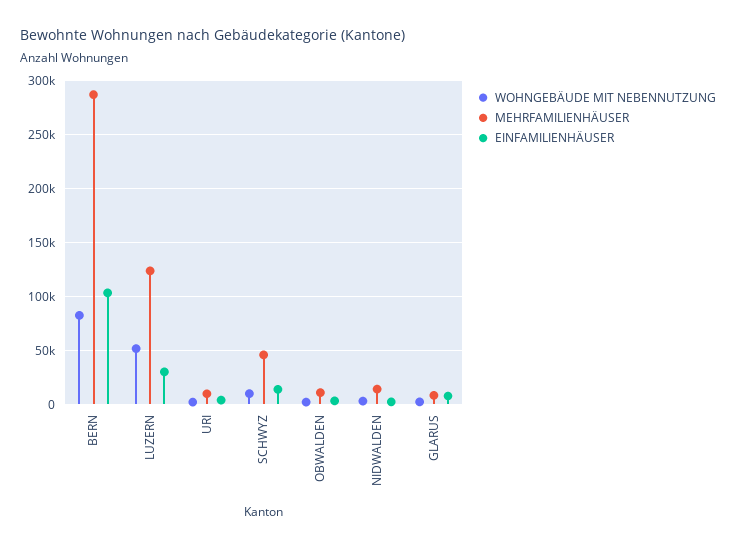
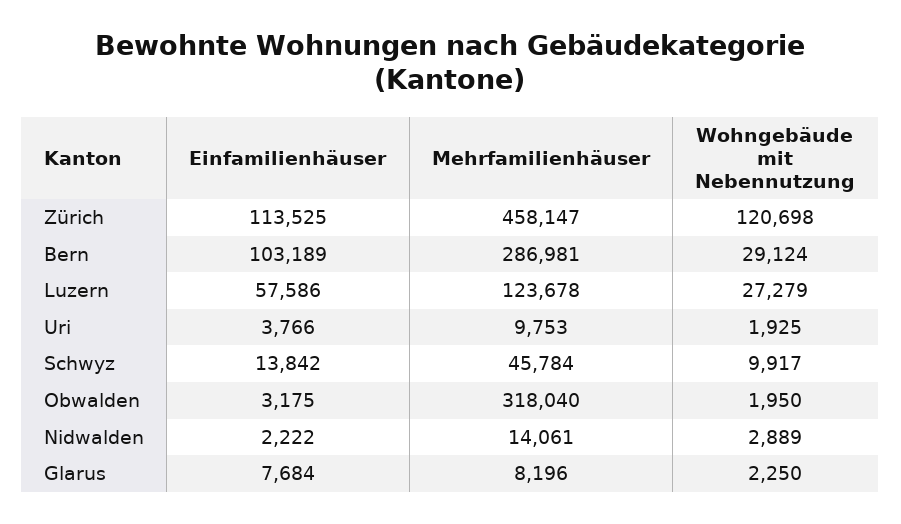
WOHNGEBÄUDE MIT NEBENNUTZUNG, BERN: 80000 -> 29124
WOHNGEBÄUDE MIT NEBENNUTZUNG, LUZERN: 50000 -> 27279
EINFAMILIENHÄUSER, LUZERN: 30000 -> 57586
MEHRFAMILIENHÄUSER, OBWALDEN: 10000 -> 318040
EINFAMILIENHÄUSER, Zürich: none -> 113525
MEHRFAMILIENHÄUSER, Zürich: none -> 458147
WOHNGEBÄUDE MIT NEBENNUTZUNG, Zürich: none -> 120698

